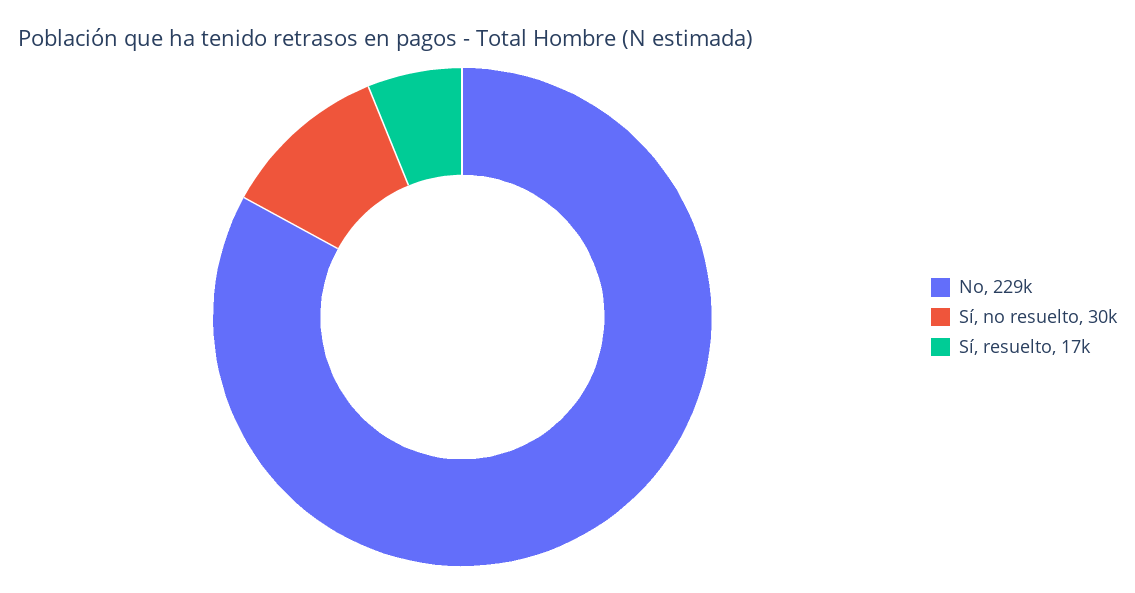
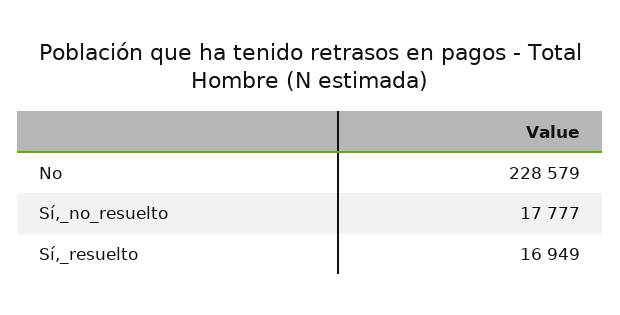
Sí, no resuelto: 30000 -> 17777

